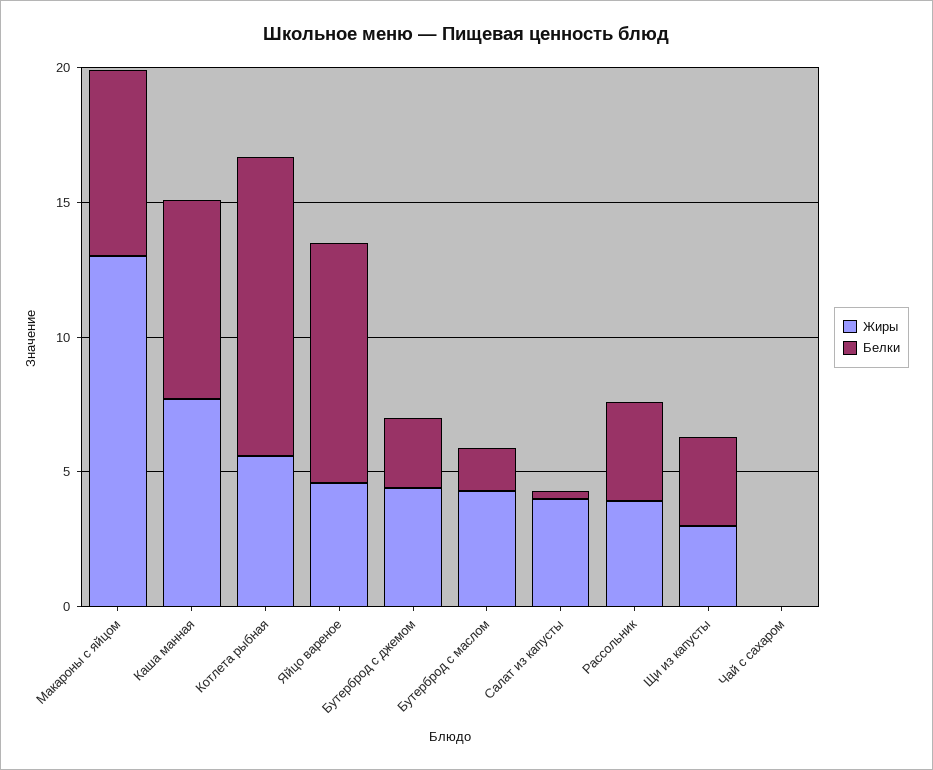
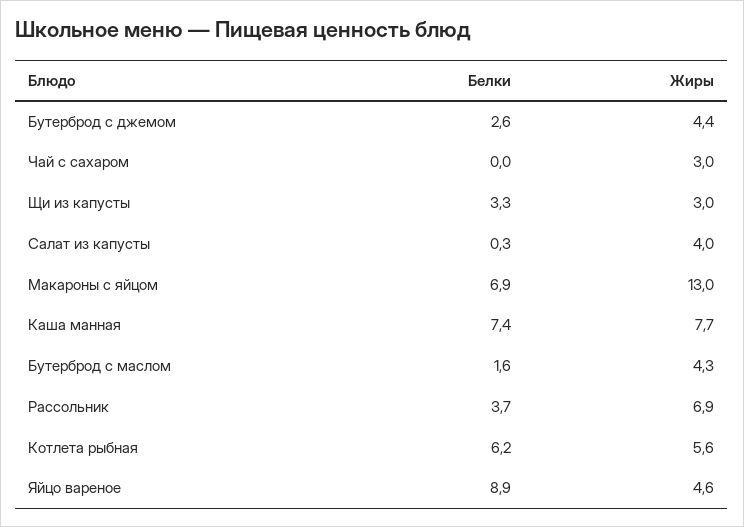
Белки, Котлета рыбная: 11 -> 6.2
Жиры, Рассольник: 4 -> 6.9
Жиры, Чай с сахаром: 0 -> 3

